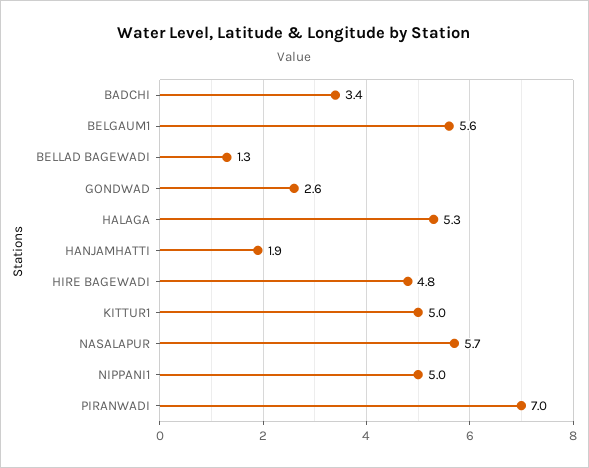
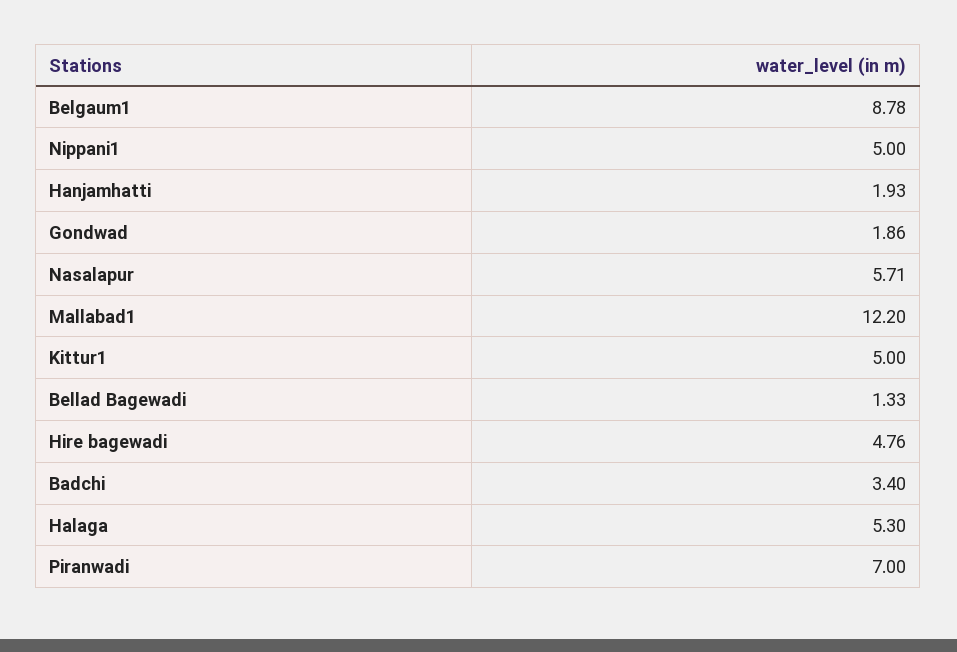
BELGAUM1: 5.6 -> 8.78
GONDWAD: 2.6 -> 1.86
Mallabad1: none -> 12.2

